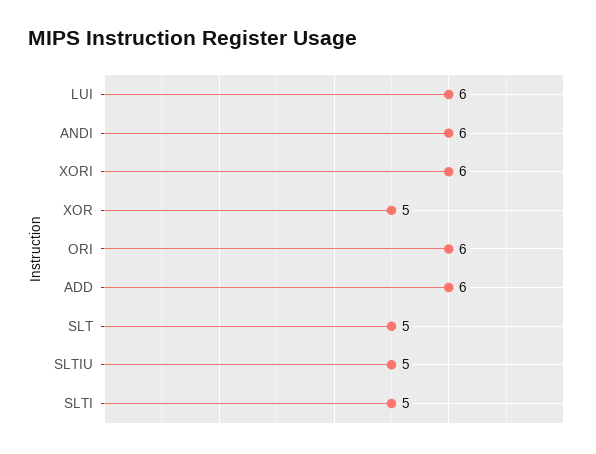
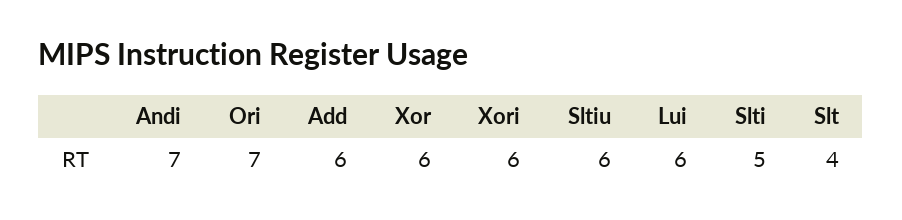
ANDI: 6 -> 7
XOR: 5 -> 6
ORI: 6 -> 7
SLT: 5 -> 4
SLTIU: 5 -> 6

